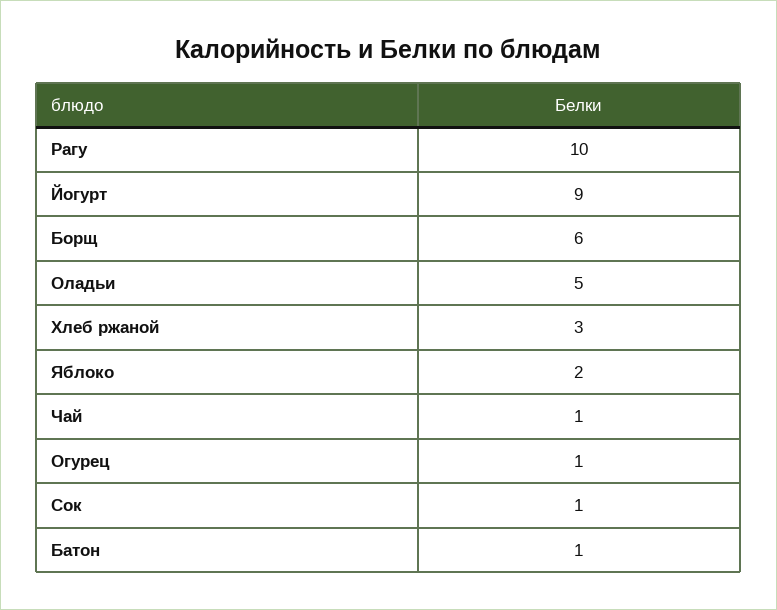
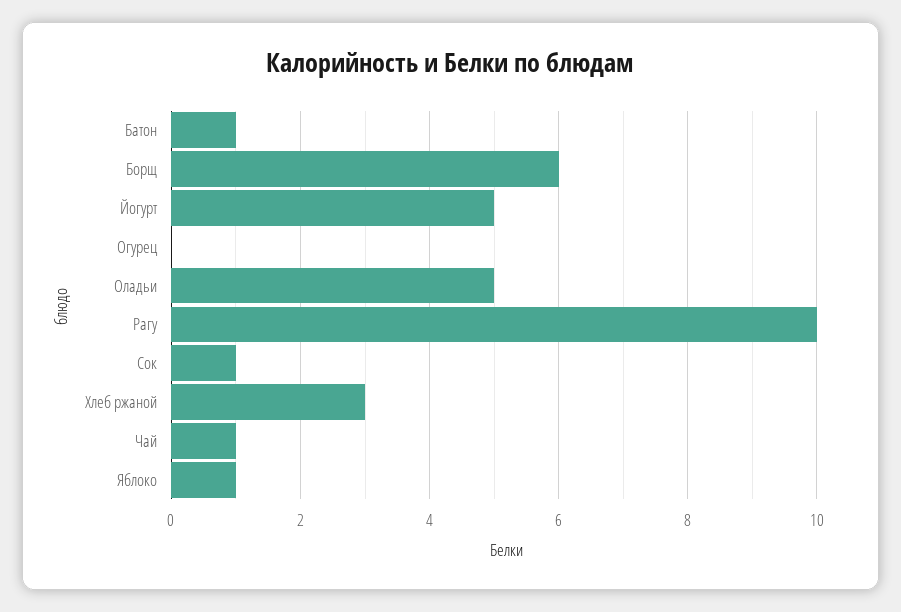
Йогурт: 9 -> 5
Яблоко: 2 -> 1
Огурец: 1 -> 0

